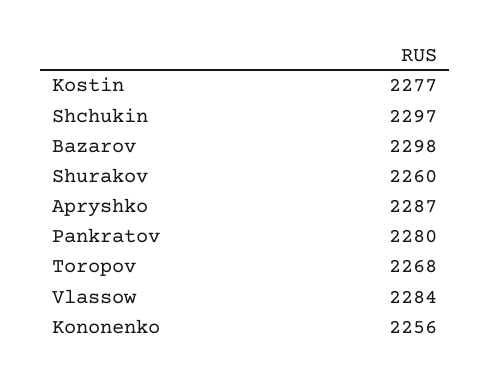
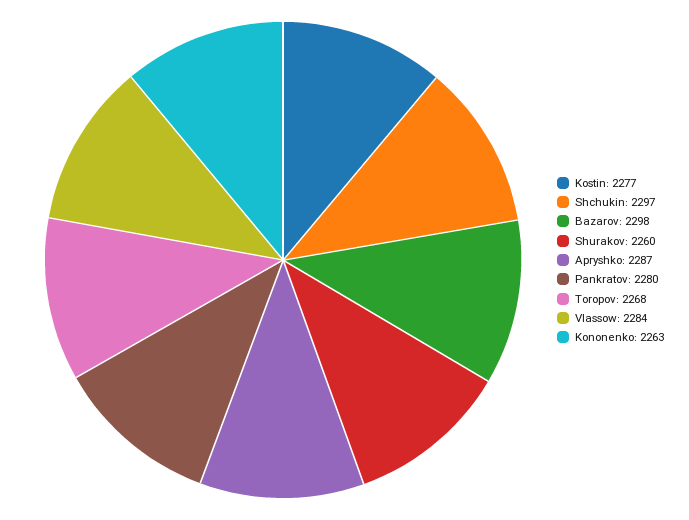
Kononenko: 2256 -> 2263

